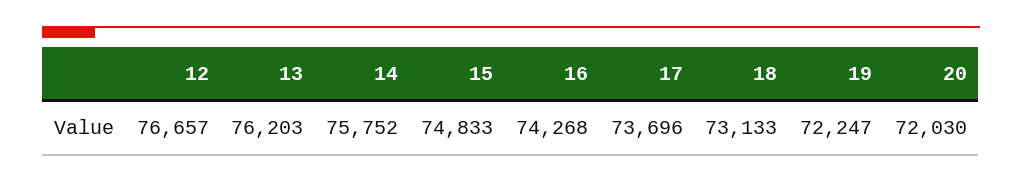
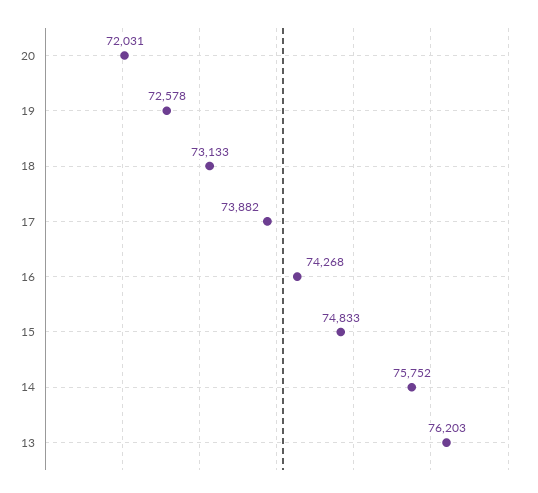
12: 76657 -> none
17: 73696 -> 73882
19: 72247 -> 72578
20: 72030 -> 72031

